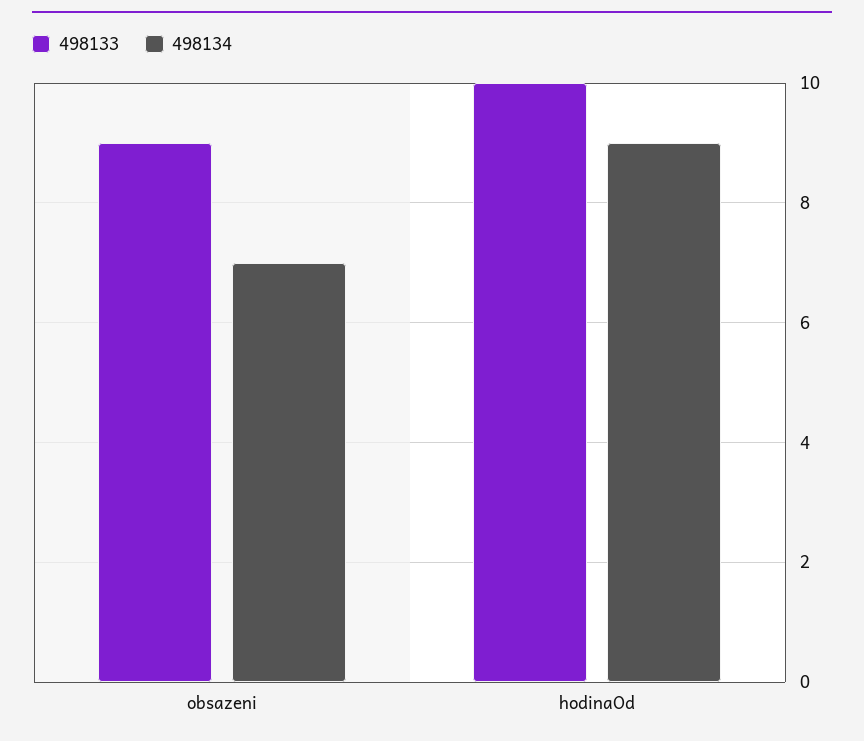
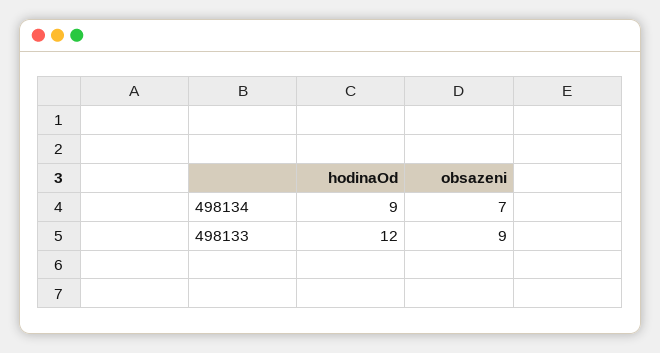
498133, hodinaOd: 10 -> 12

